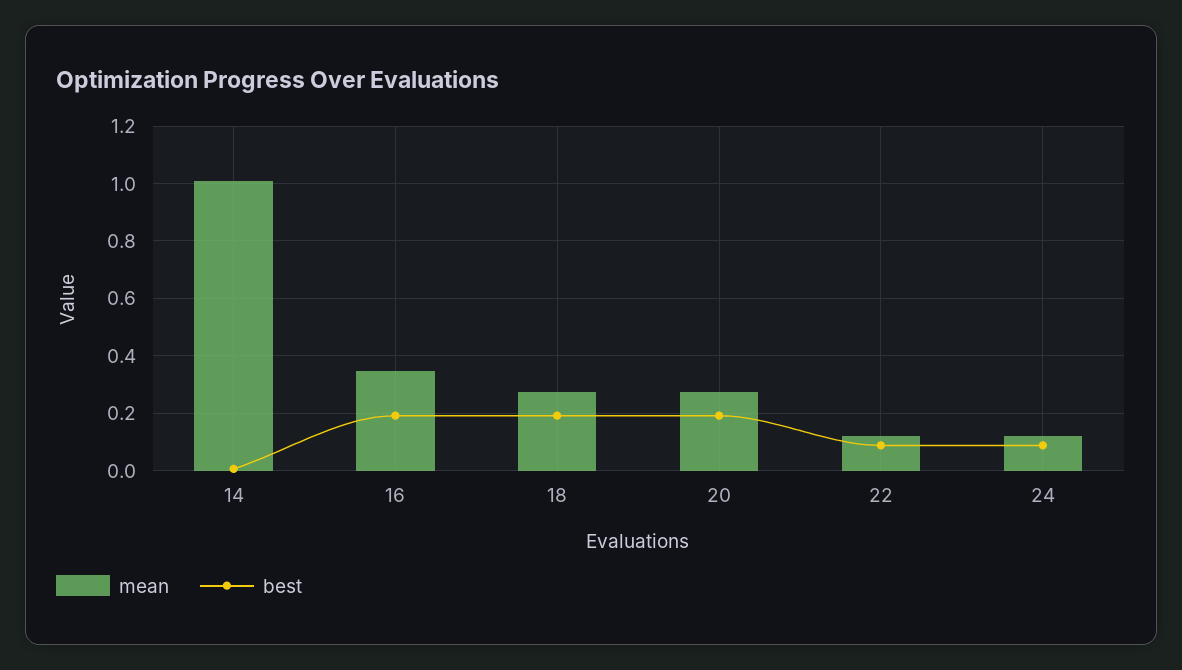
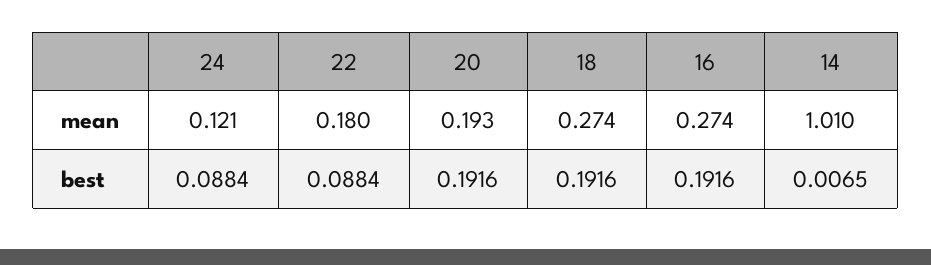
mean, 16: 0.35 -> 0.274
mean, 20: 0.275 -> 0.193
mean, 22: 0.125 -> 0.18

